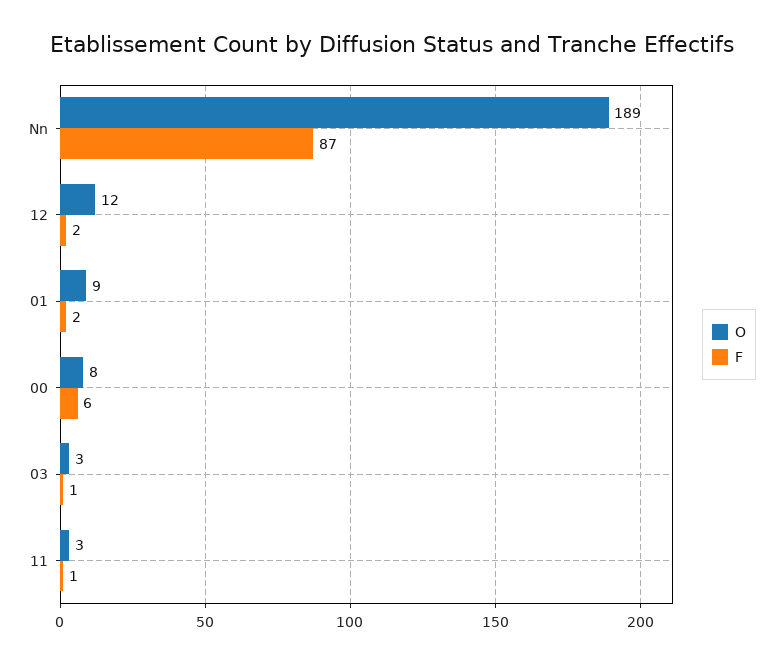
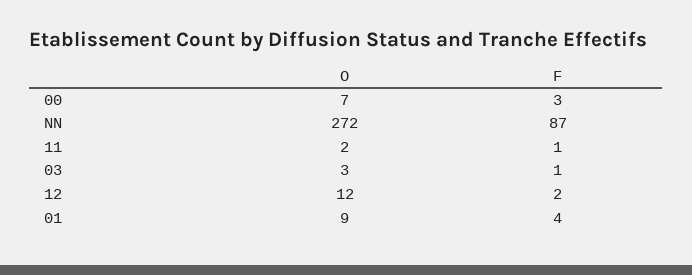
O, Nn: 189 -> 272
F, 01: 2 -> 4
O, 00: 8 -> 7
F, 00: 6 -> 3
O, 11: 3 -> 2

